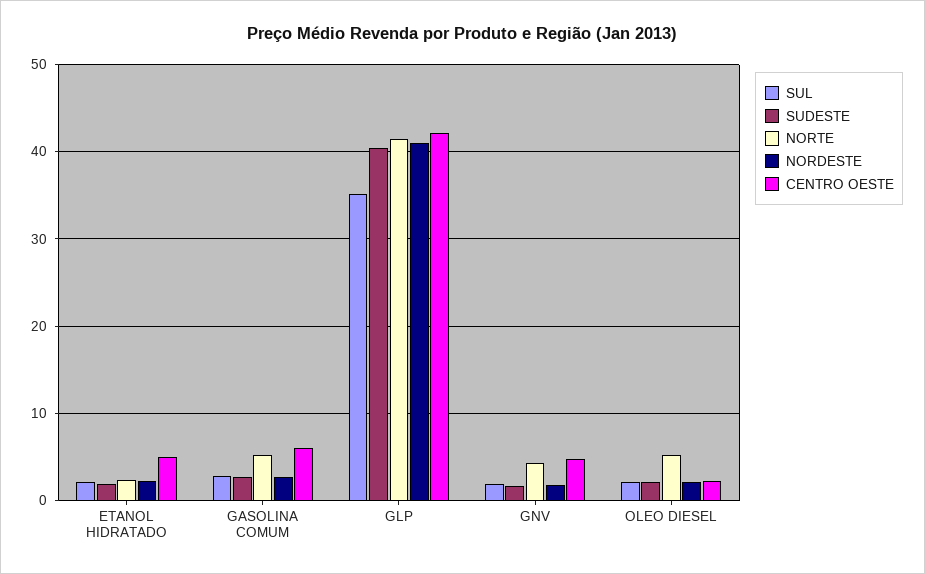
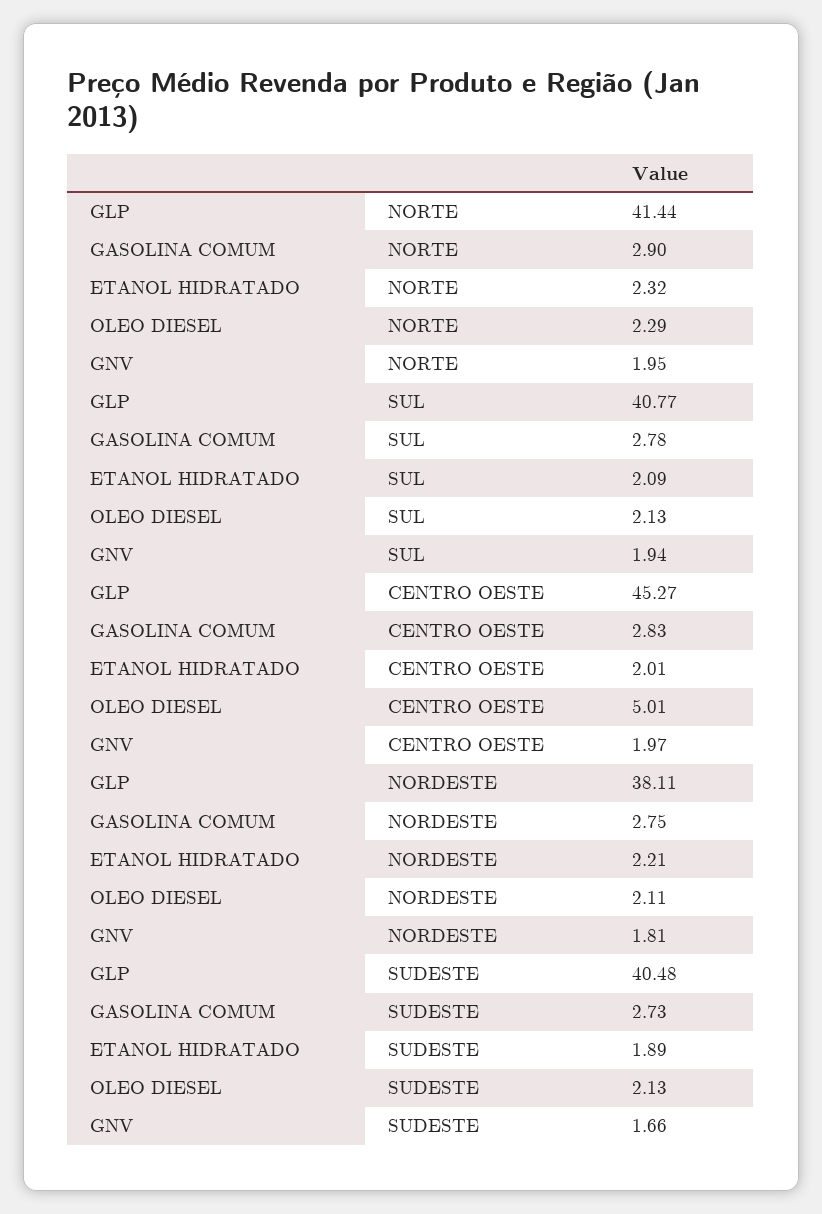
CENTRO OESTE, ETANOL HIDRATADO: 5 -> 2.01
NORTE, GASOLINA COMUM: 5 -> 2.9
CENTRO OESTE, GASOLINA COMUM: 6 -> 2.83
SUL, GLP: 35 -> 40.77
NORDESTE, GLP: 41 -> 38.11
CENTRO OESTE, GLP: 42 -> 45.27
NORTE, GNV: 4 -> 1.95
CENTRO OESTE, GNV: 5 -> 1.97
NORTE, OLEO DIESEL: 5 -> 2.29
CENTRO OESTE, OLEO DIESEL: 2 -> 5.01

